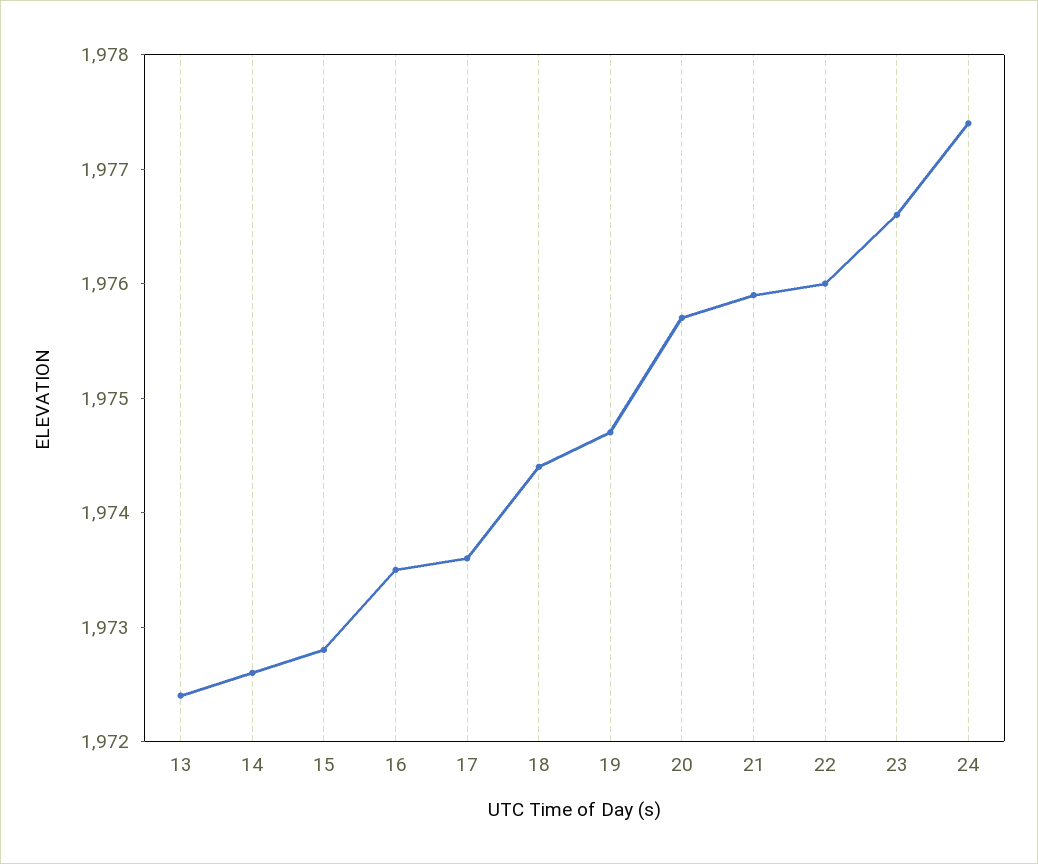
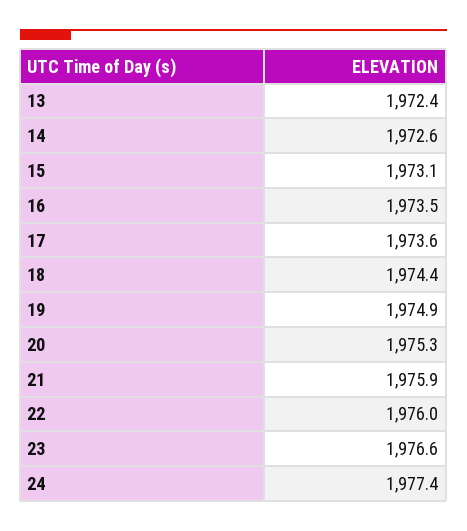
15: 1972.8 -> 1973.1
19: 1974.7 -> 1974.9
20: 1975.7 -> 1975.3

